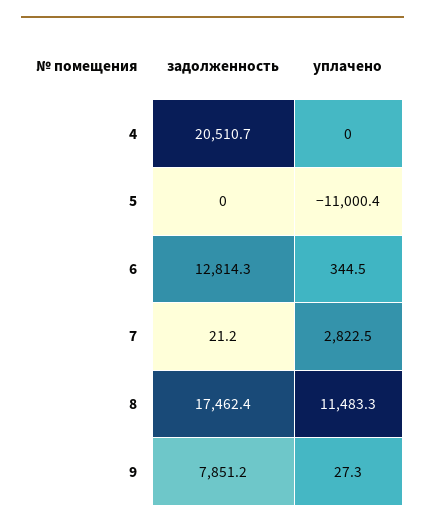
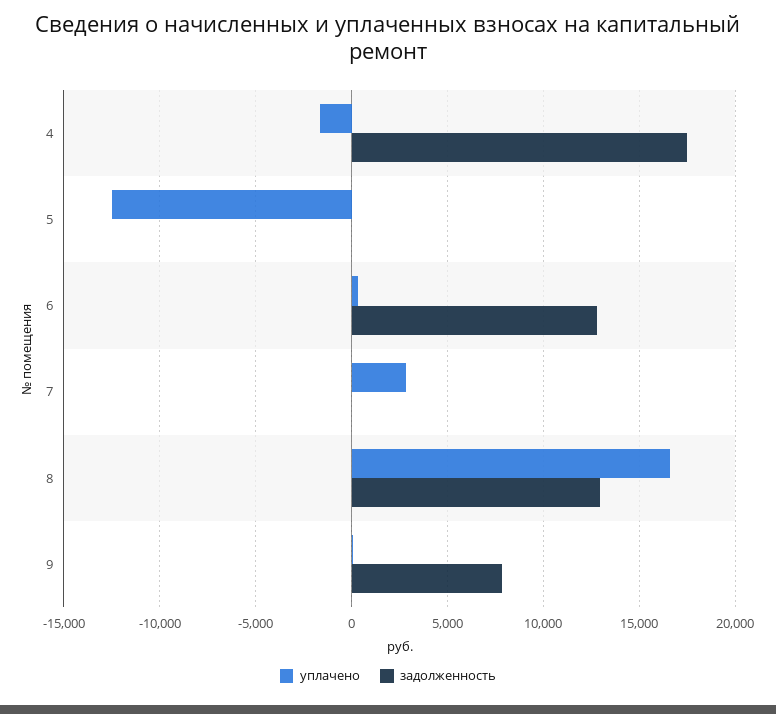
задолженность, 4: 20510.7 -> 17500
уплачено, 4: 0 -> -1500
уплачено, 5: -11000.4 -> -12500
задолженность, 8: 17462.4 -> 13000
уплачено, 8: 11483.3 -> 16500

